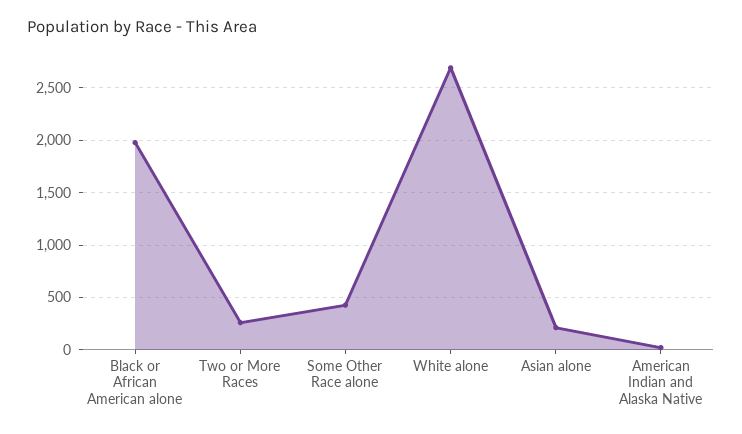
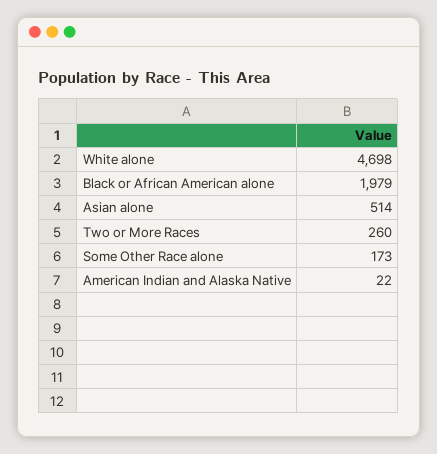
Some Other Race alone: 400 -> 173
White alone: 2700 -> 4698
Asian alone: 200 -> 514

